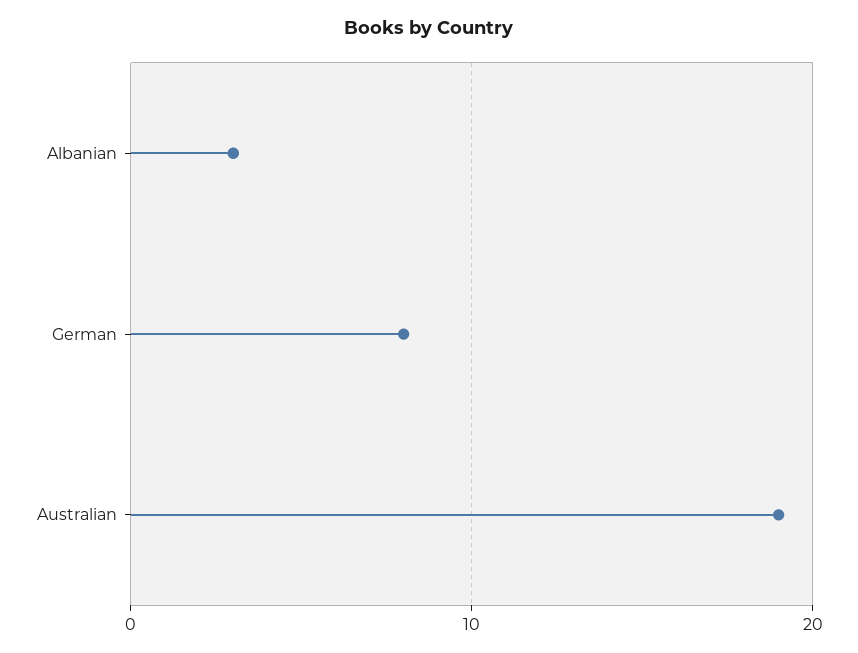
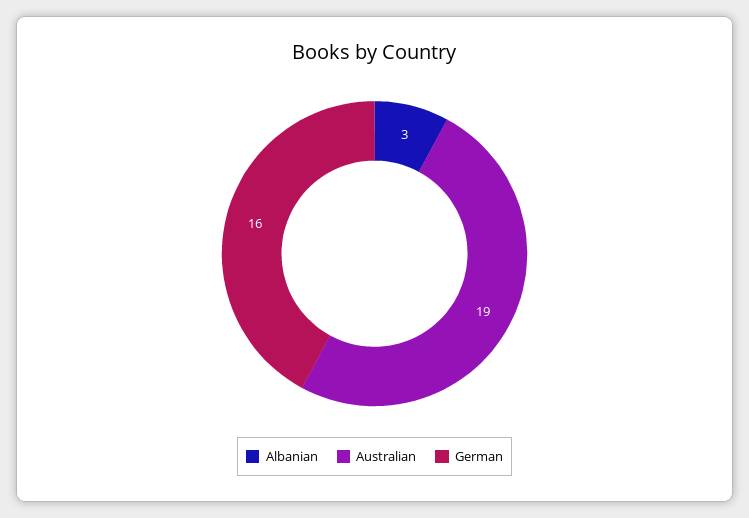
German: 8 -> 16

